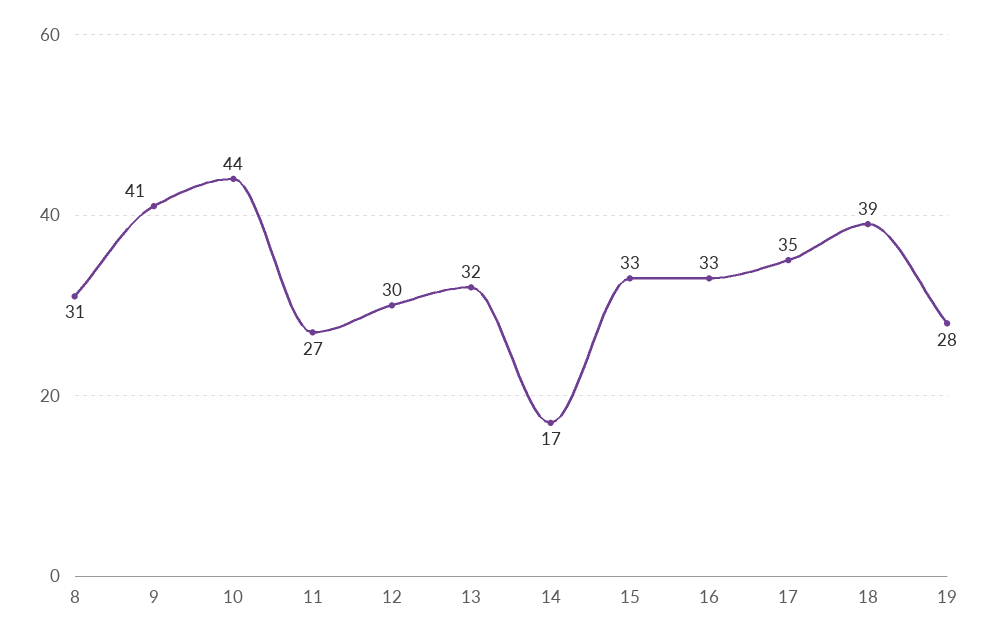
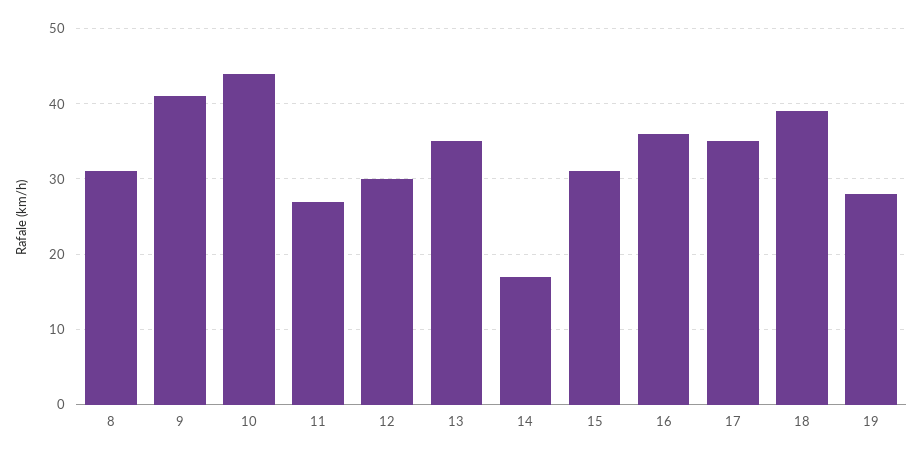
13: 32 -> 35
15: 33 -> 31
16: 33 -> 36

